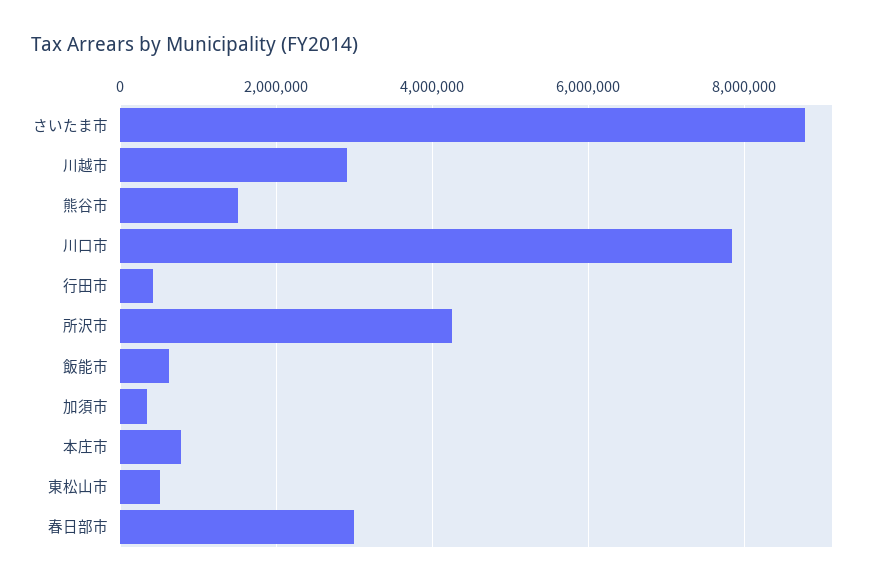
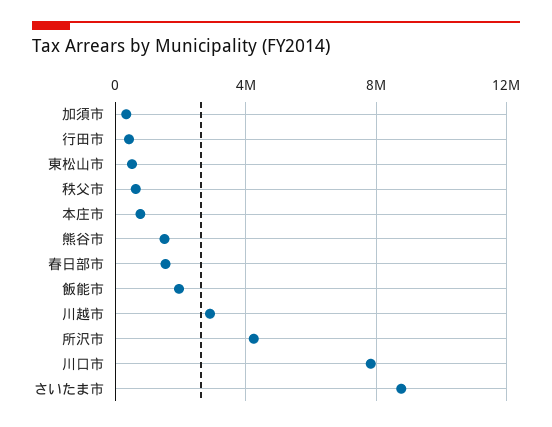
飯能市: 600000 -> 2000000
春日部市: 3000000 -> 1500000
秩父市: none -> 500000

